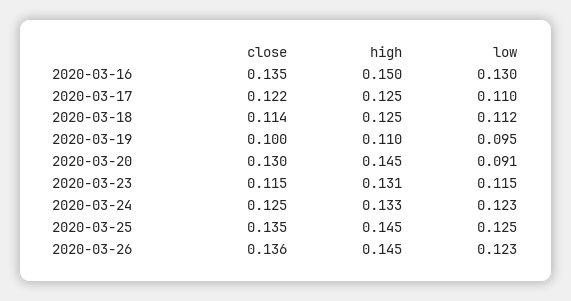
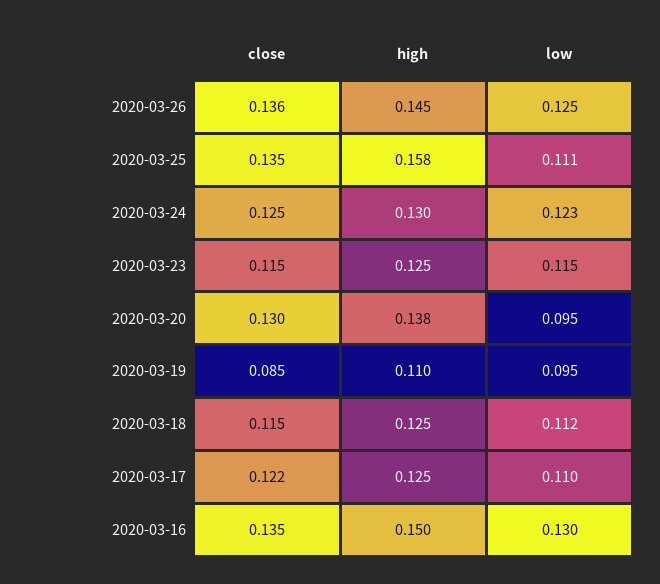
close, 2020-03-18: 0.114 -> 0.115
close, 2020-03-19: 0.1 -> 0.085
high, 2020-03-20: 0.145 -> 0.138
low, 2020-03-20: 0.091 -> 0.095
high, 2020-03-23: 0.131 -> 0.125
high, 2020-03-24: 0.133 -> 0.13
high, 2020-03-25: 0.145 -> 0.158
low, 2020-03-25: 0.125 -> 0.111
low, 2020-03-26: 0.123 -> 0.125

